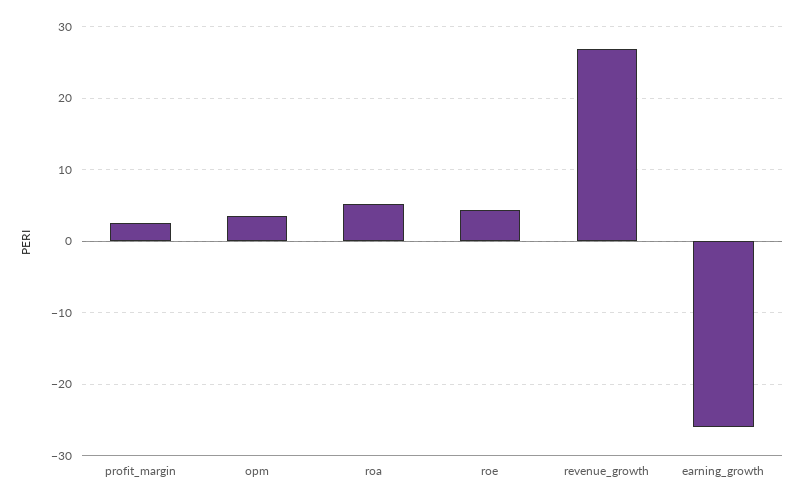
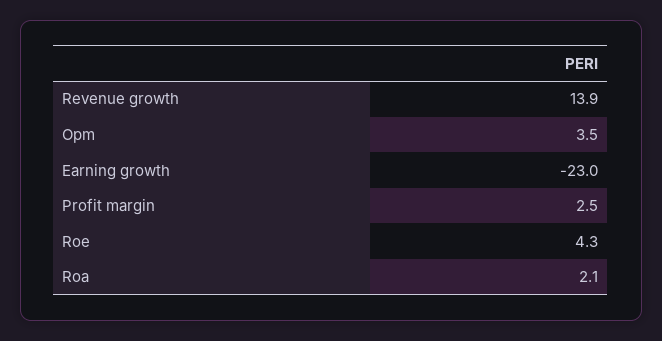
roa: 5 -> 2.1
revenue_growth: 27 -> 13.9
earning_growth: -26 -> -23

